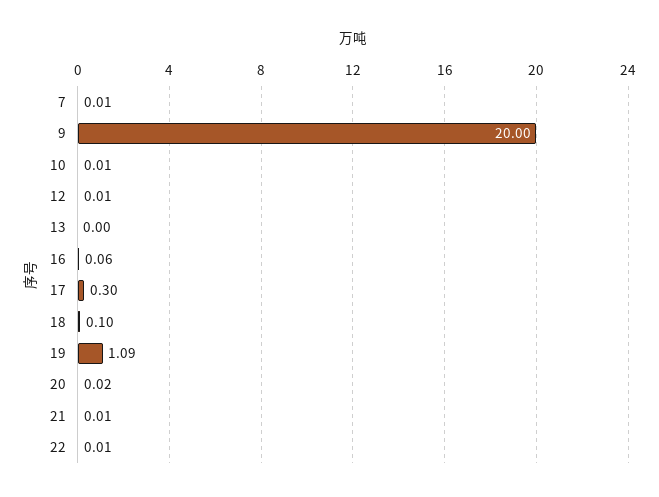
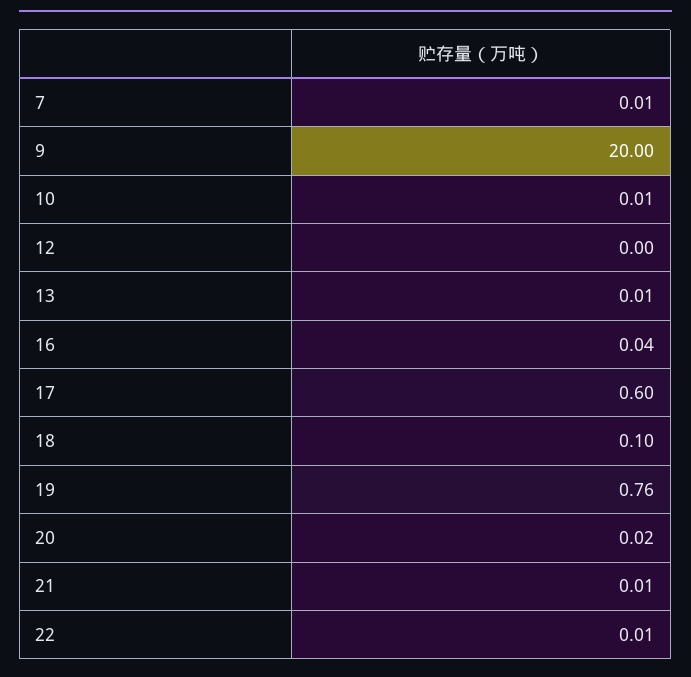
12: 0.01 -> 0
13: 0 -> 0.01
16: 0.06 -> 0.04
17: 0.3 -> 0.6
19: 1.09 -> 0.76

